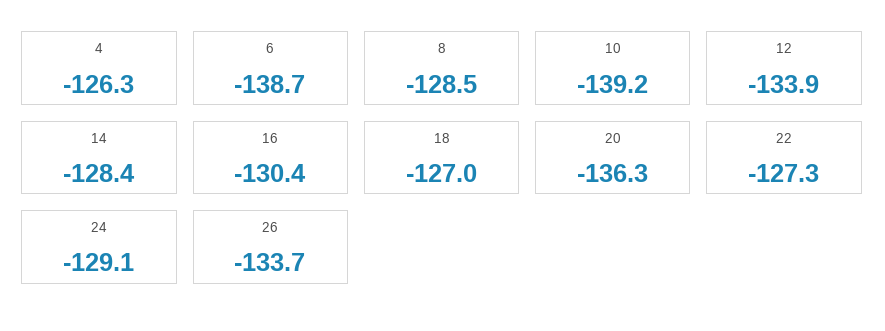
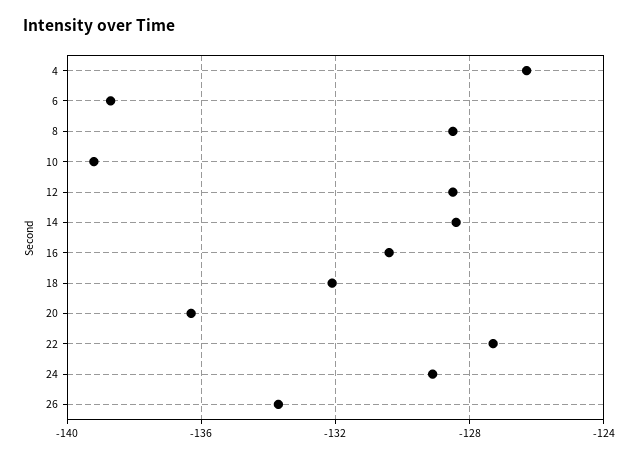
12: -133.9 -> -128.5
18: -127 -> -132

